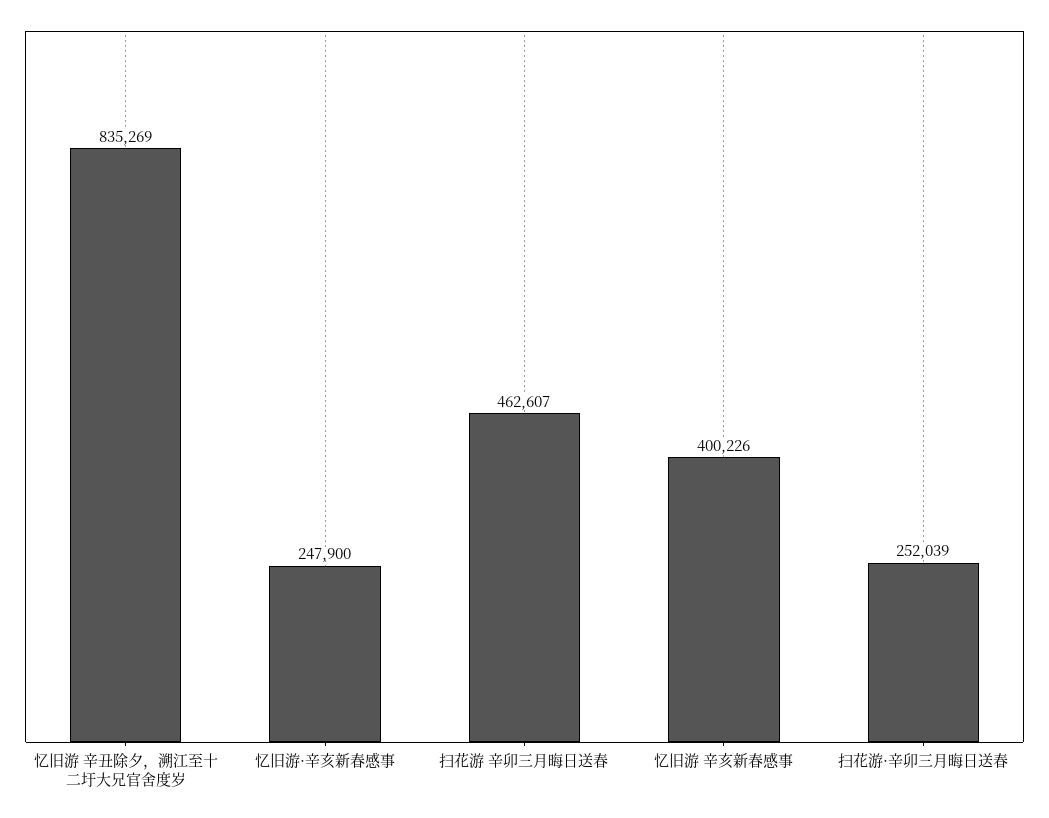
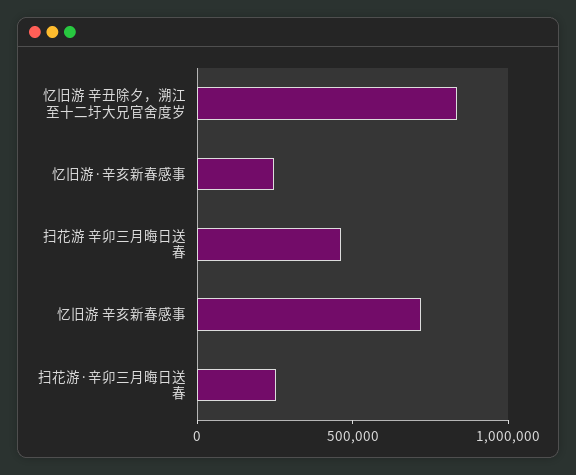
忆旧游 辛亥新春感事: 400226 -> 700000

